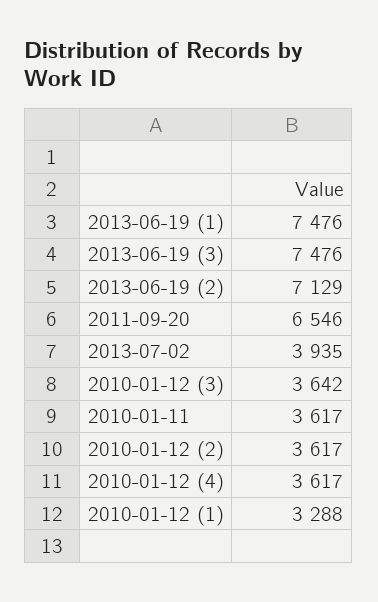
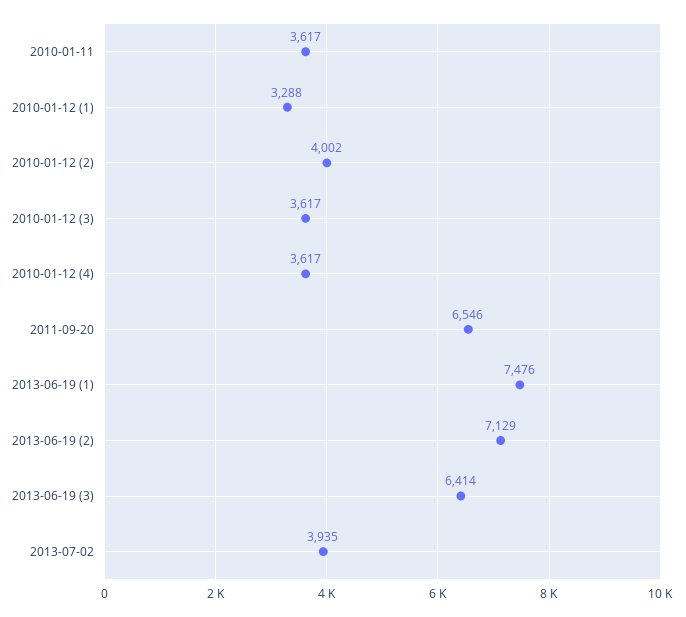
2013-06-19 (3): 7476 -> 6414
2010-01-12 (3): 3642 -> 3617
2010-01-12 (2): 3617 -> 4002

